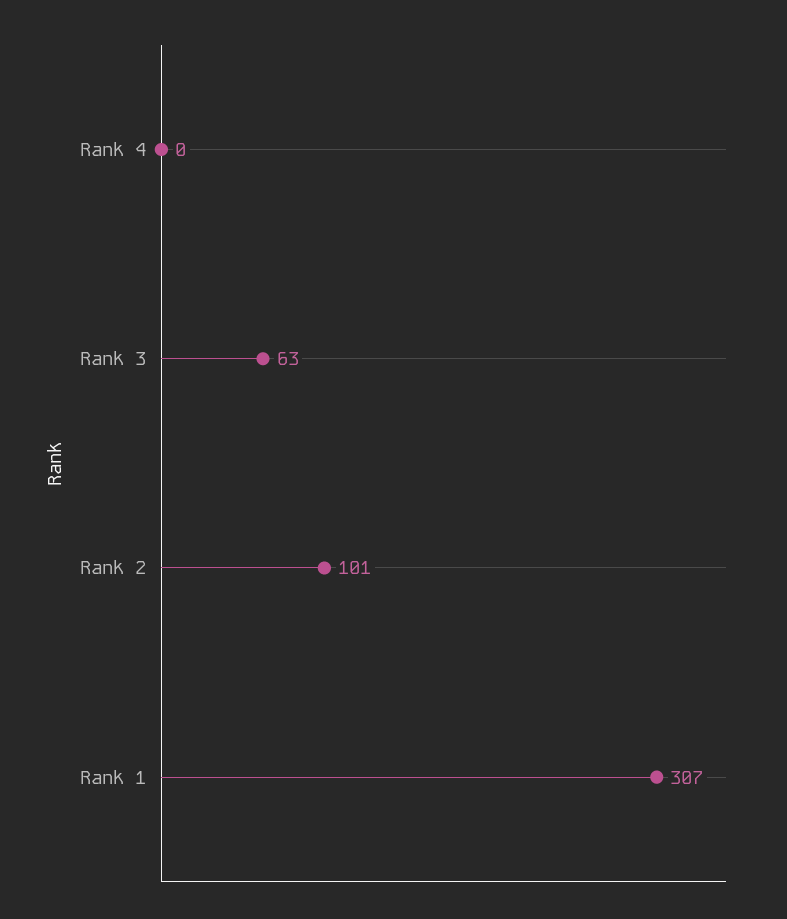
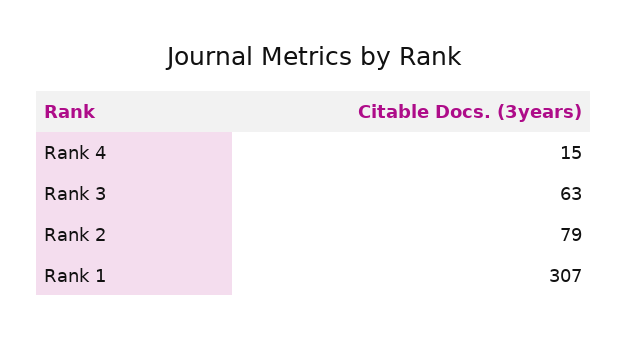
Rank 4: 0 -> 15
Rank 2: 101 -> 79

